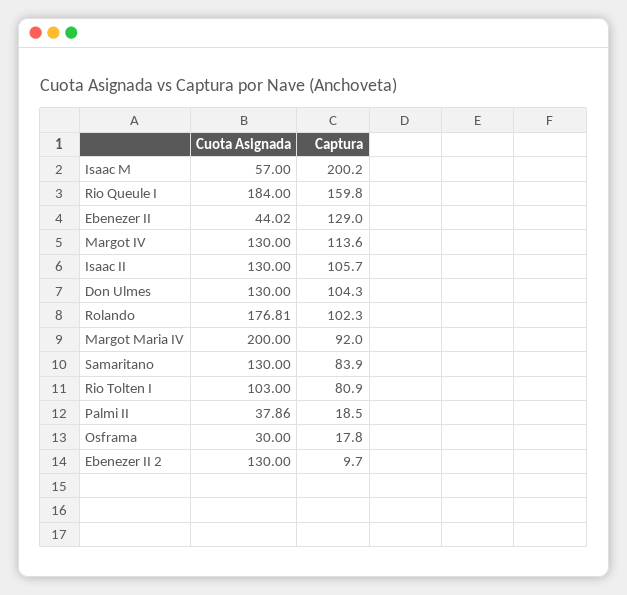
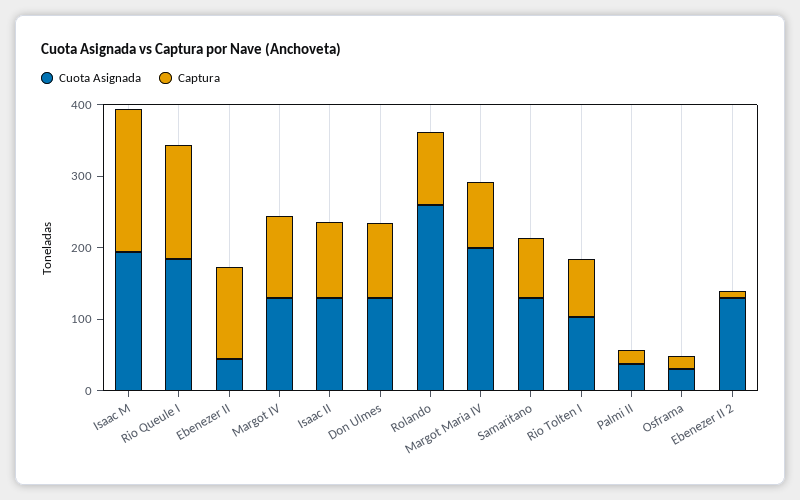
Cuota Asignada, Isaac M: 57 -> 200
Cuota Asignada, Rolando: 176.81 -> 260

